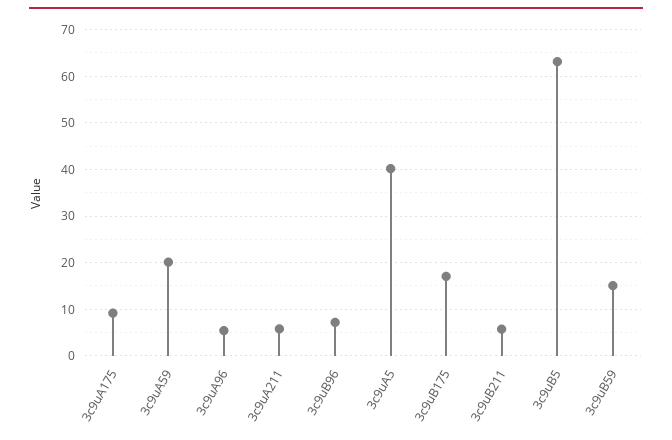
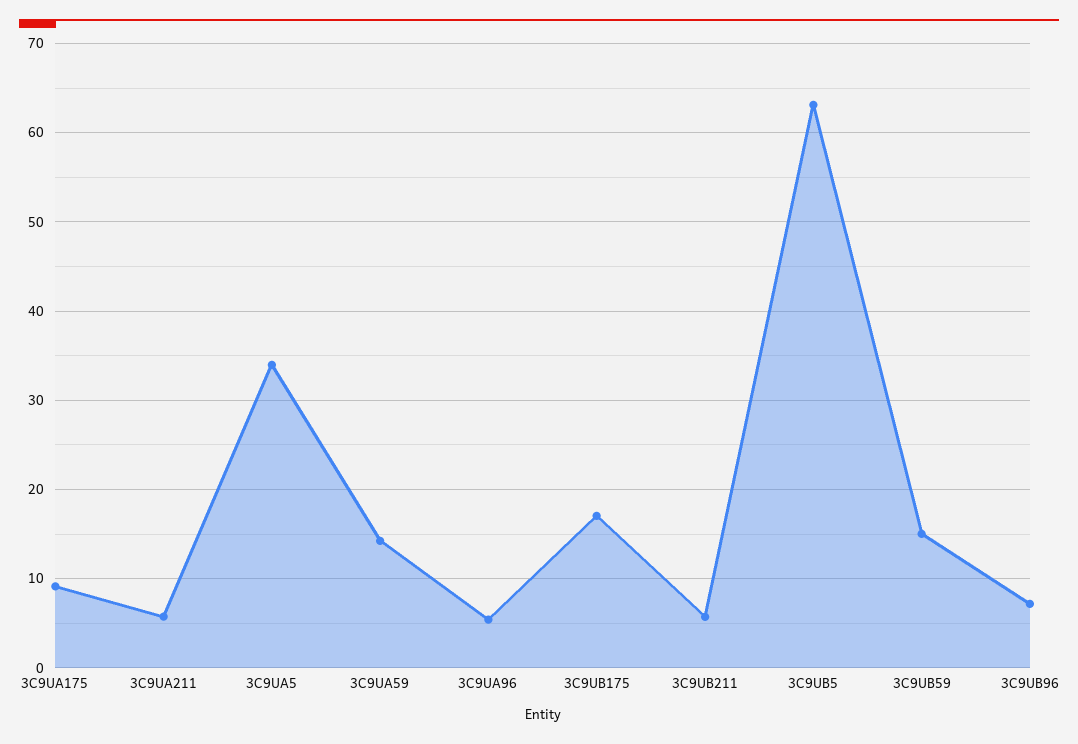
3c9uA59: 20 -> 14
3c9uA5: 40 -> 34

